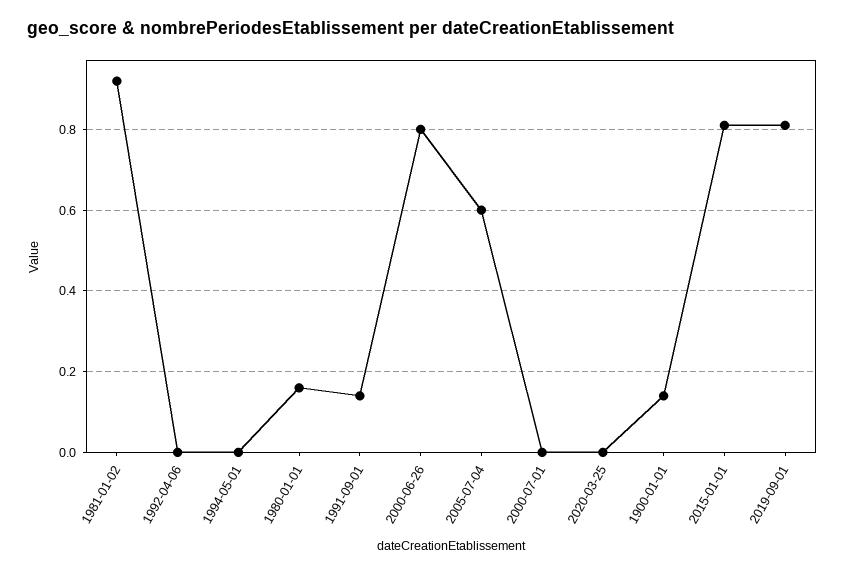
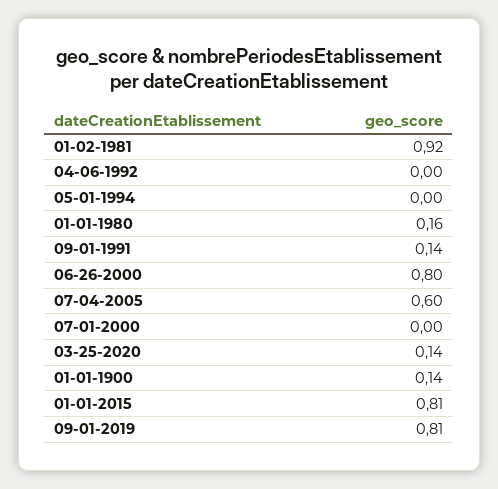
2020-03-25: 0 -> 0.14

